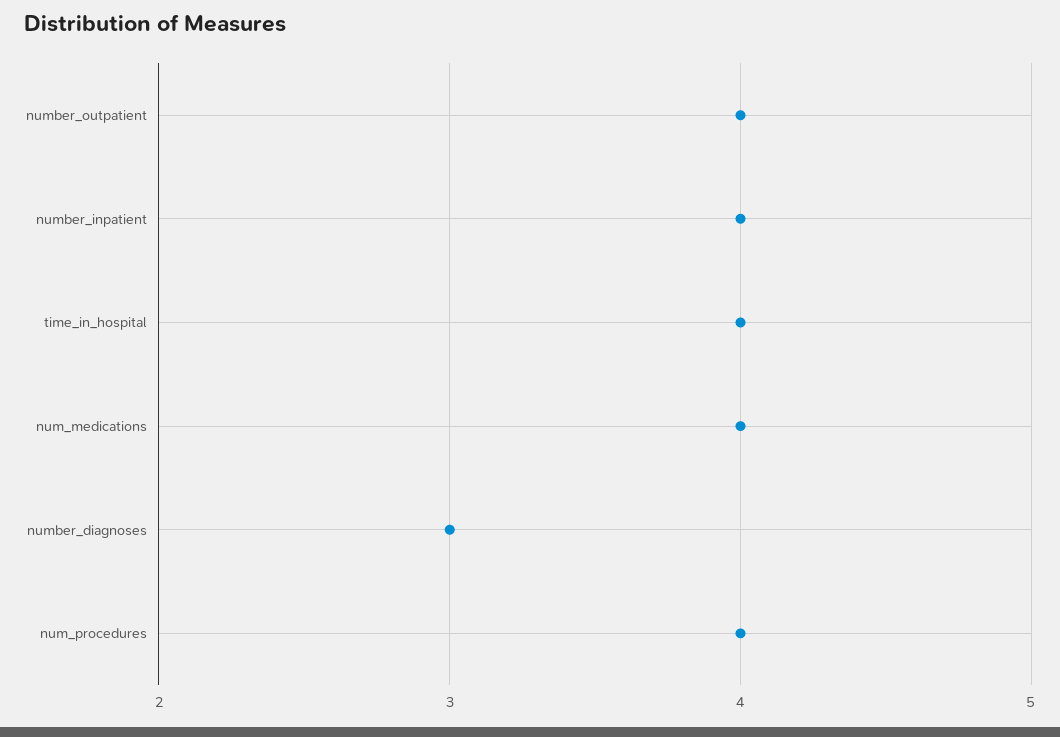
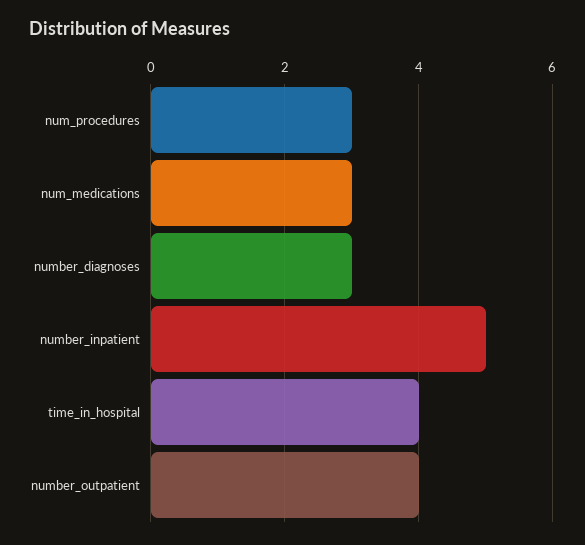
number_inpatient: 4 -> 5
num_medications: 4 -> 3
num_procedures: 4 -> 3

